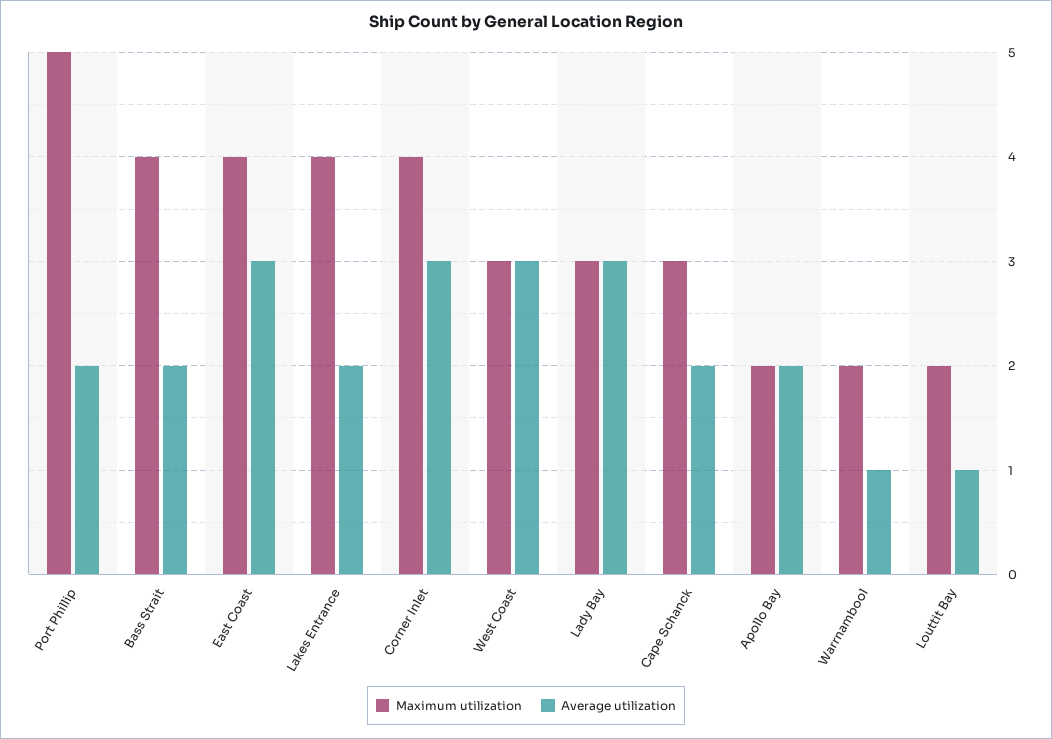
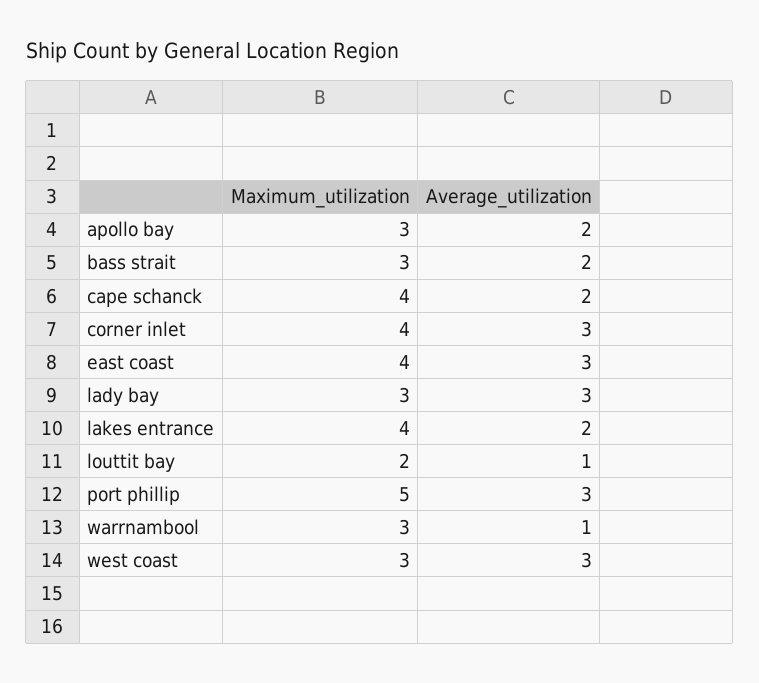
Average utilization, Port Phillip: 2 -> 3
Maximum utilization, Bass Strait: 4 -> 3
Maximum utilization, Cape Schanck: 3 -> 4
Maximum utilization, Apollo Bay: 2 -> 3
Maximum utilization, Warrnambool: 2 -> 3

